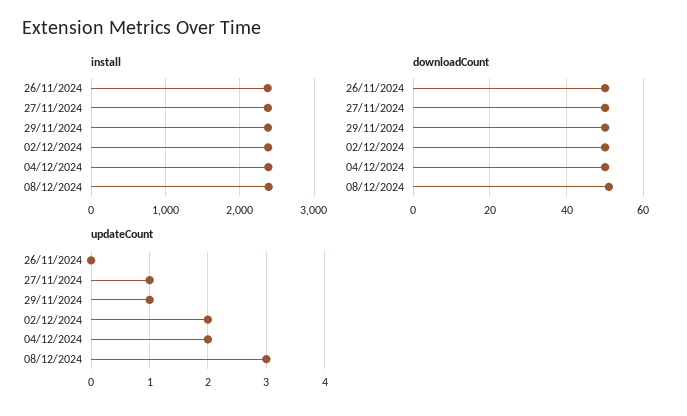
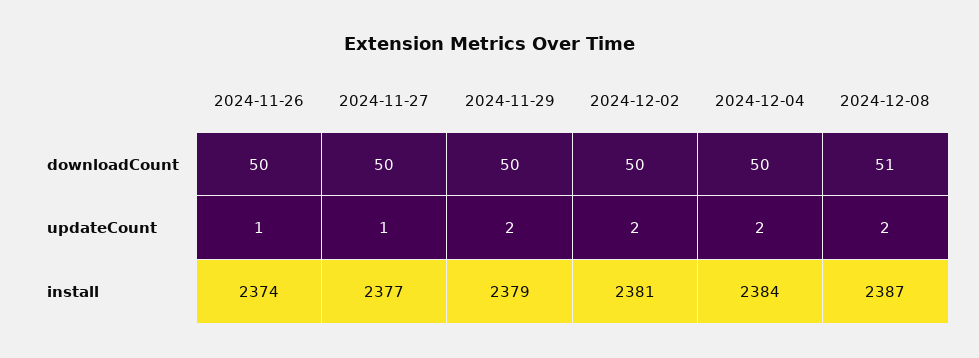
updateCount, 26/11/2024: 0 -> 1
updateCount, 29/11/2024: 1 -> 2
updateCount, 08/12/2024: 3 -> 2

